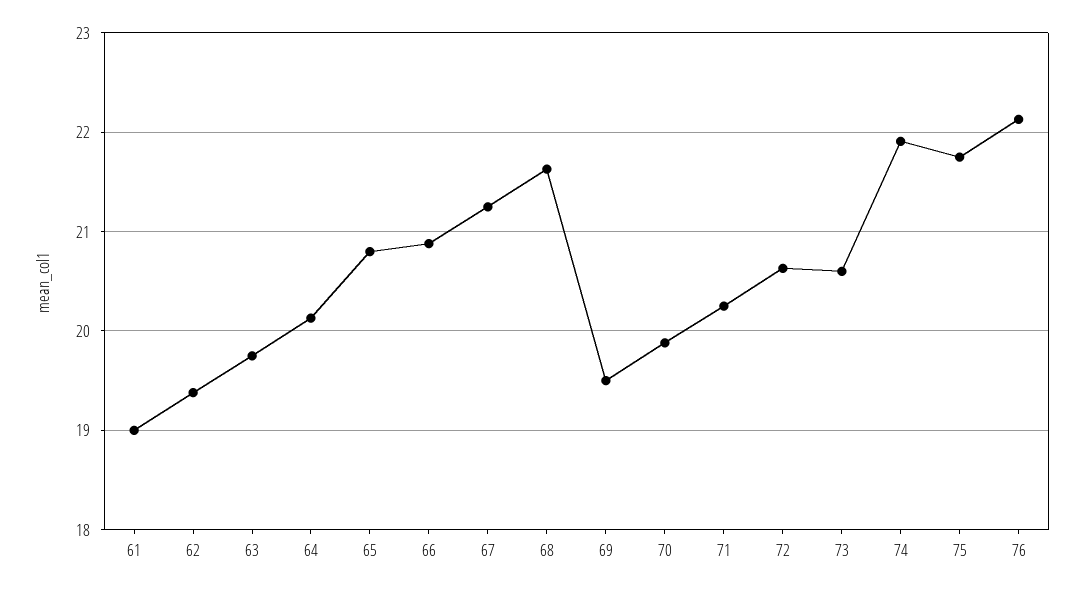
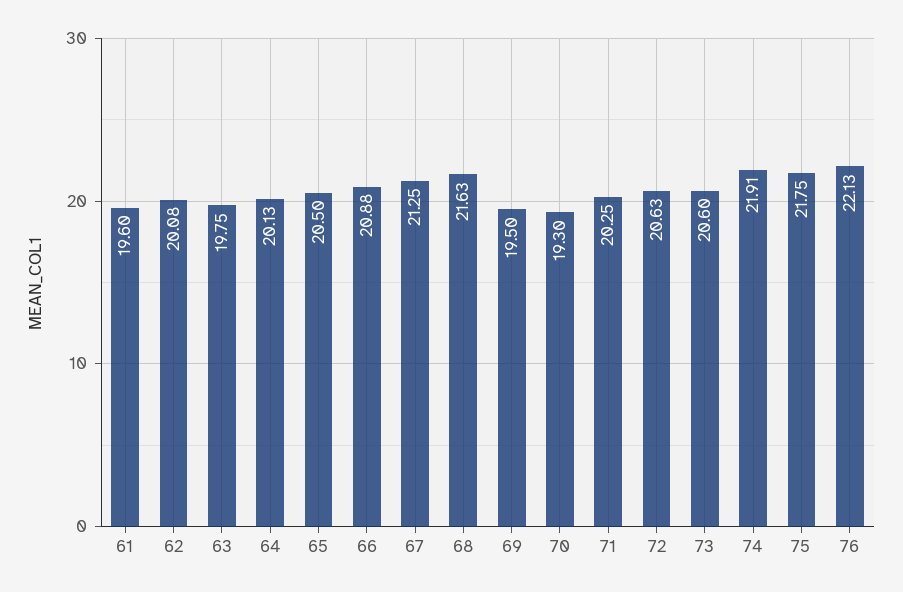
61: 19 -> 19.6
62: 19.4 -> 20.08
65: 20.8 -> 20.5
70: 19.9 -> 19.3

